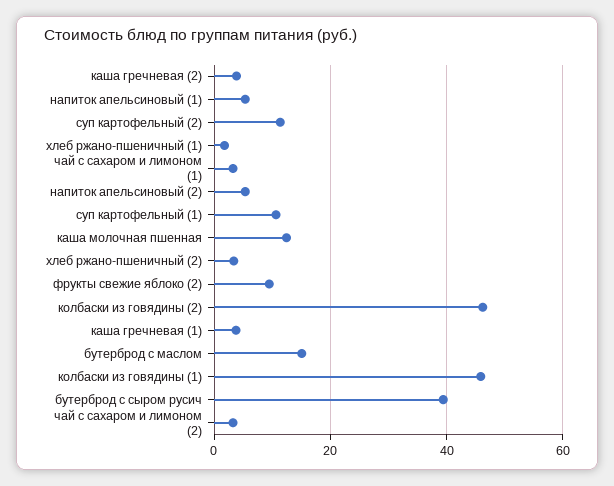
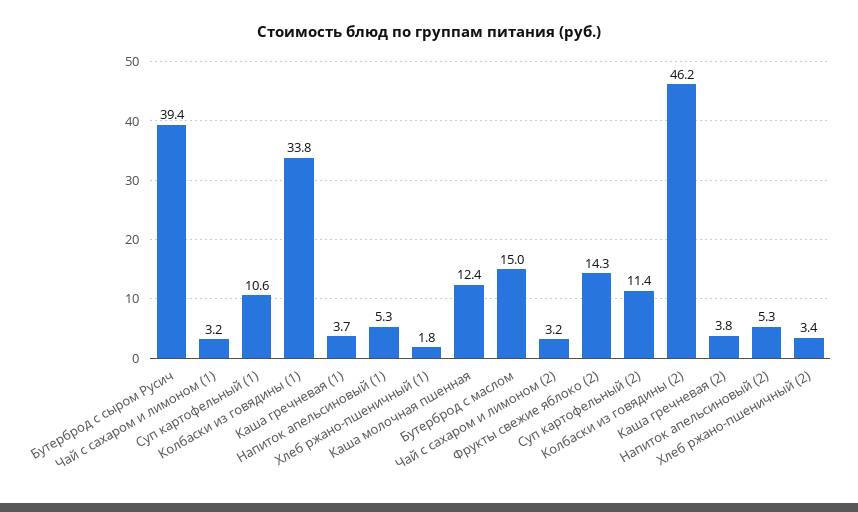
фрукты свежие яблоко (2): 10 -> 14.3
колбаски из говядины (1): 46 -> 33.8

